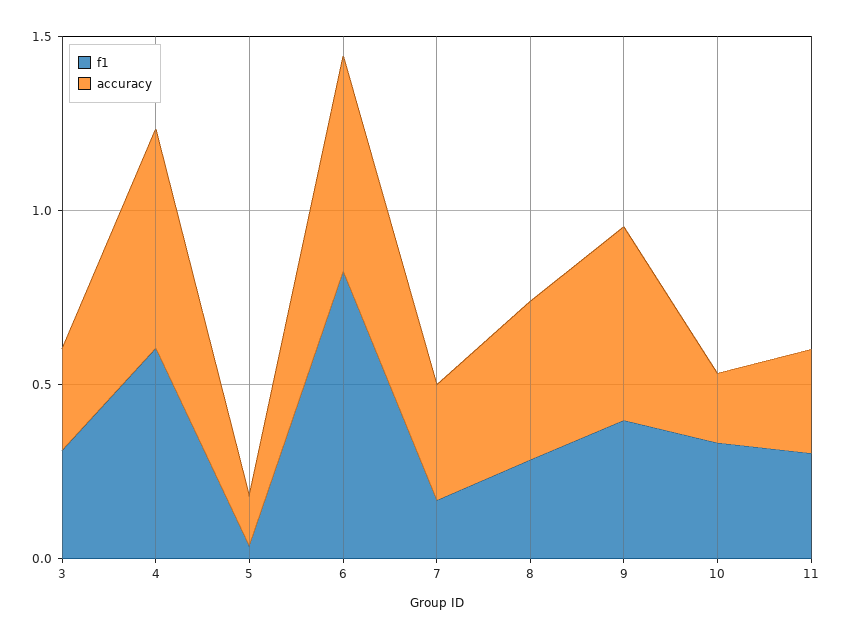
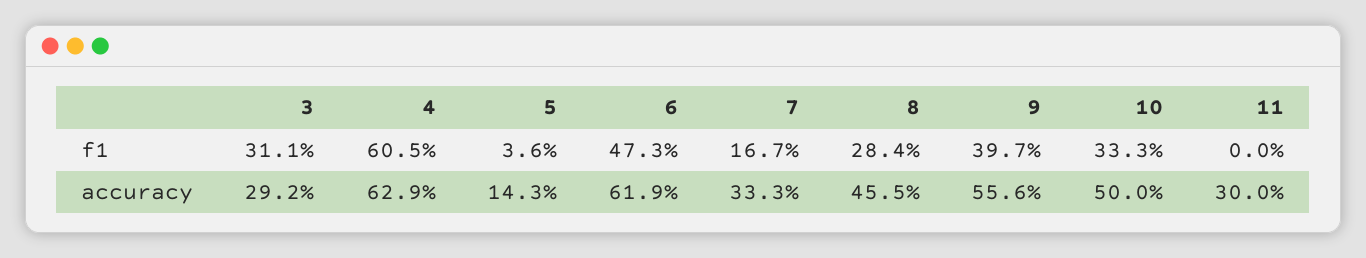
f1, 6: 0.8 -> 0.473
accuracy, 10: 0.2 -> 0.5
f1, 11: 0.3 -> 0

